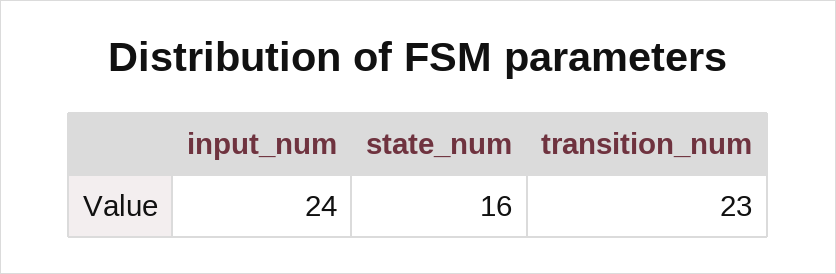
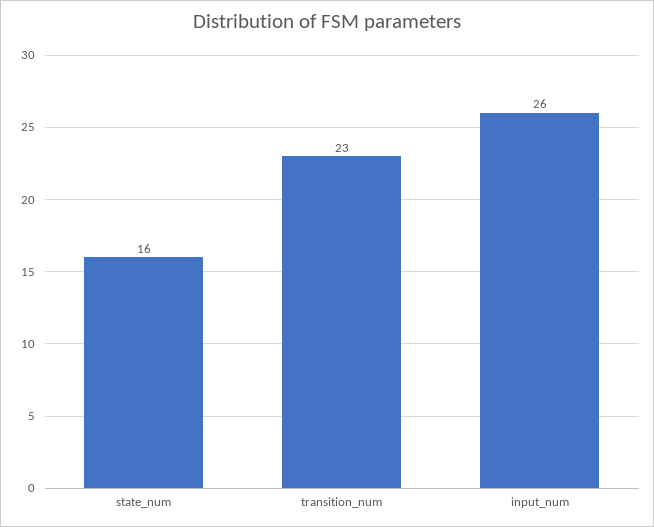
input_num: 24 -> 26

